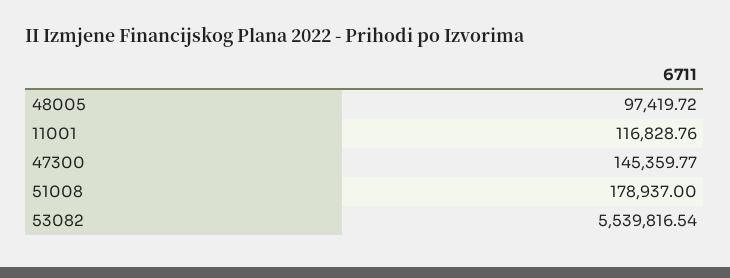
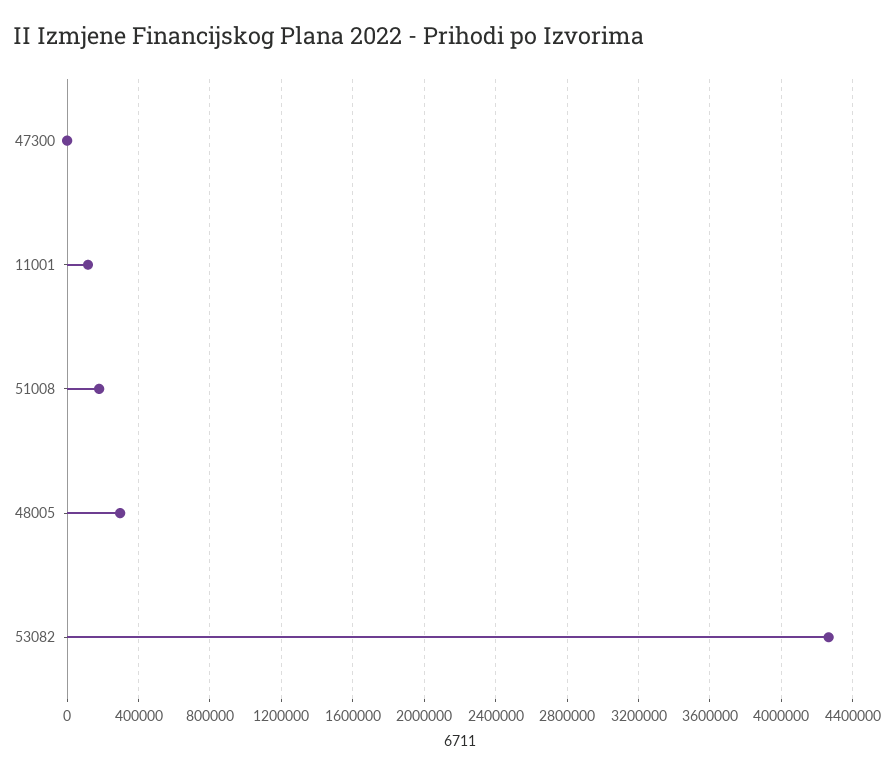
48005: 97419.72 -> 300000
47300: 145359.77 -> 0
53082: 5539816.54 -> 4250000

